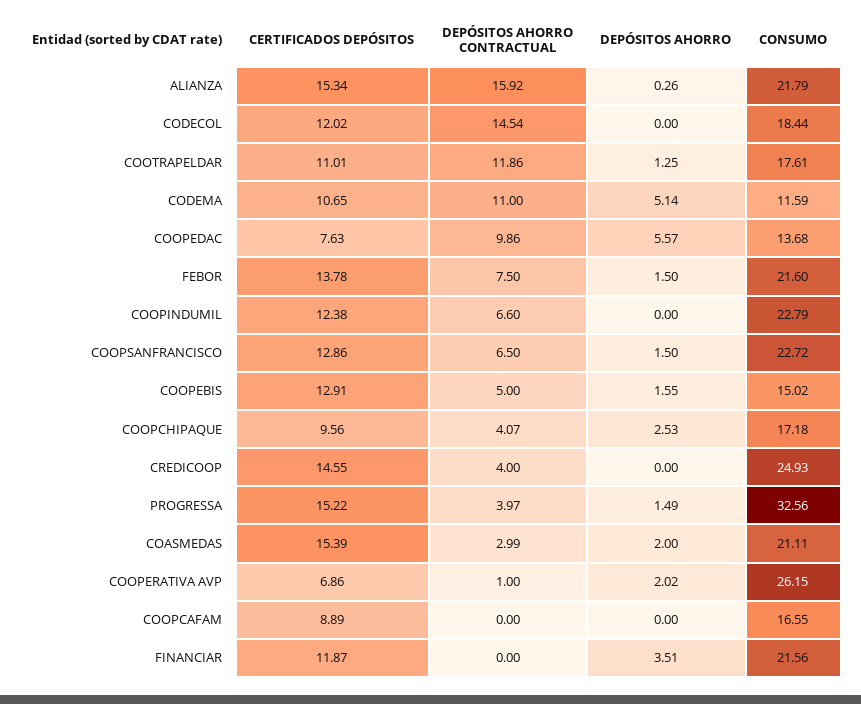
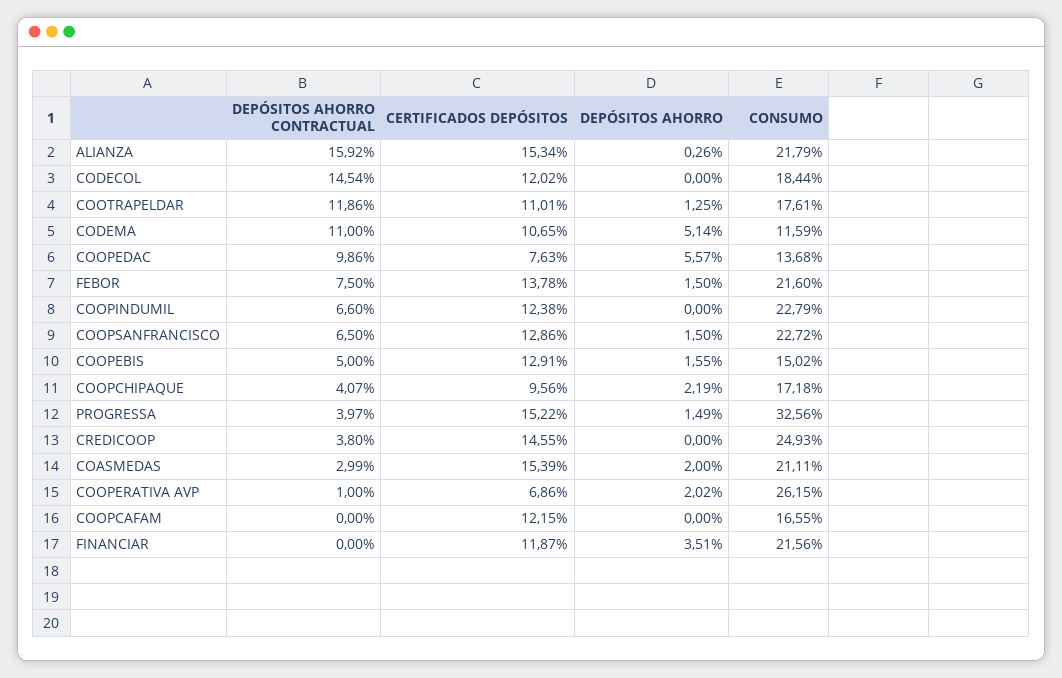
DEPÓSITOS AHORRO, COOPCHIPAQUE: 2.53 -> 2.19
DEPÓSITOS AHORRO CONTRACTUAL, CREDICOOP: 4 -> 3.8
CERTIFICADOS DEPÓSITOS, COOPCAFAM: 8.89 -> 12.15

